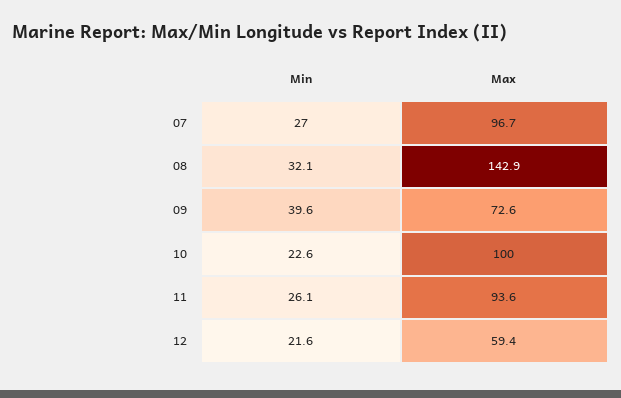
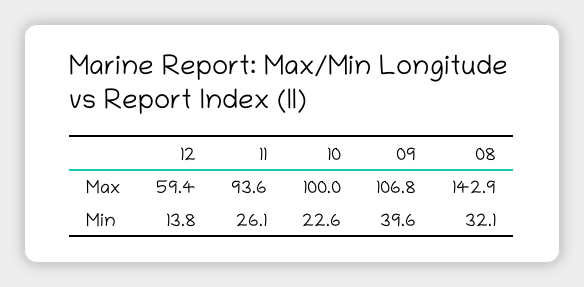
Min, 07: 27 -> none
Max, 07: 96.7 -> none
Max, 09: 72.6 -> 106.8
Min, 12: 21.6 -> 13.8

